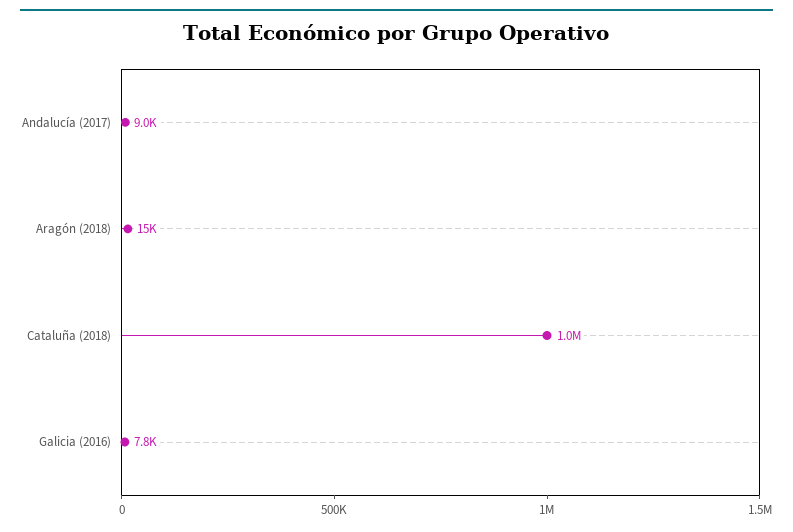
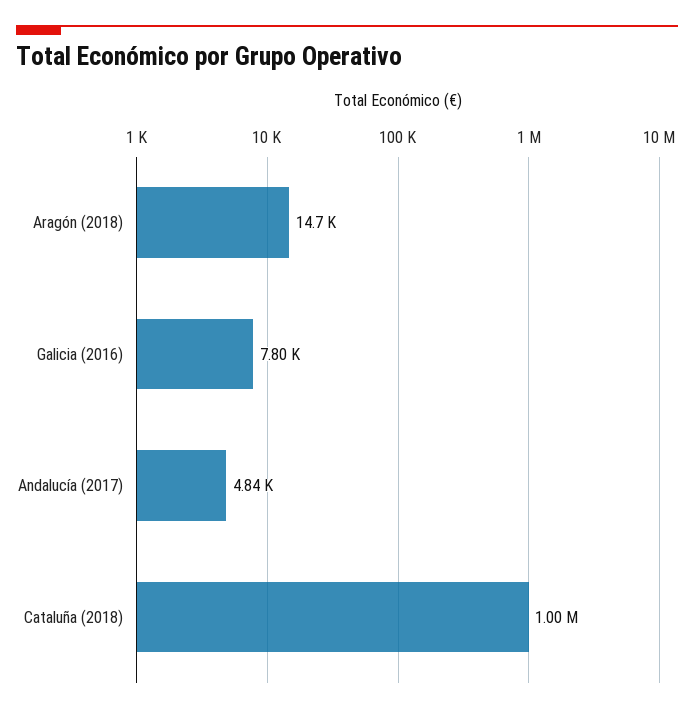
Andalucía (2017): 9000 -> 4840

